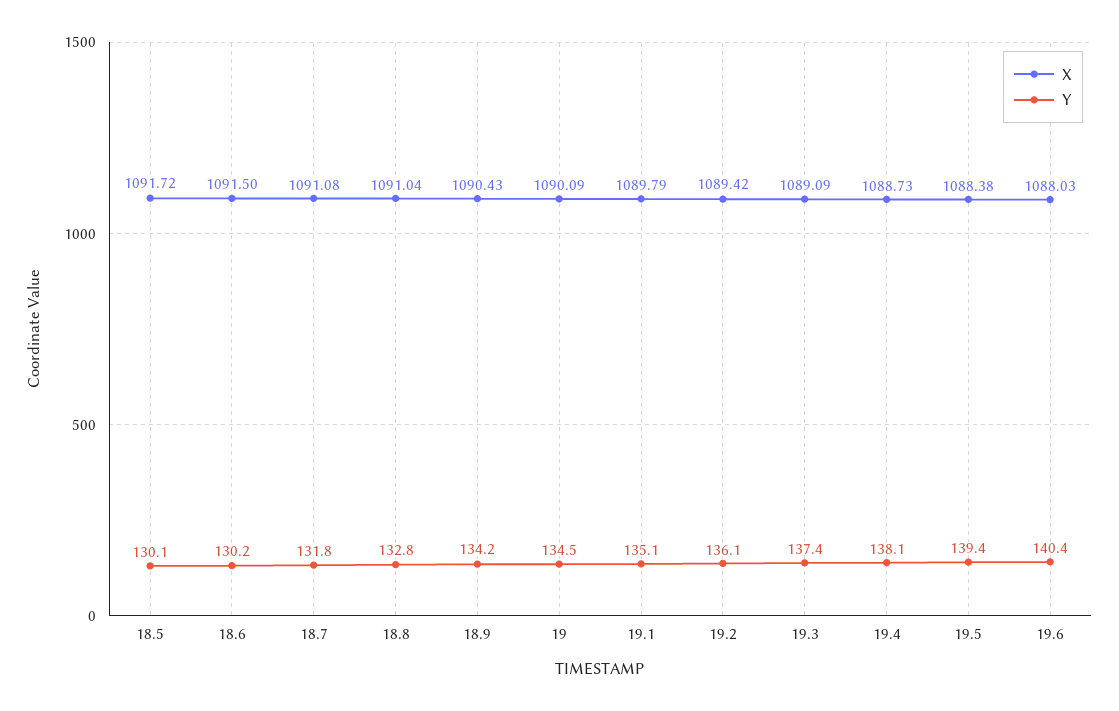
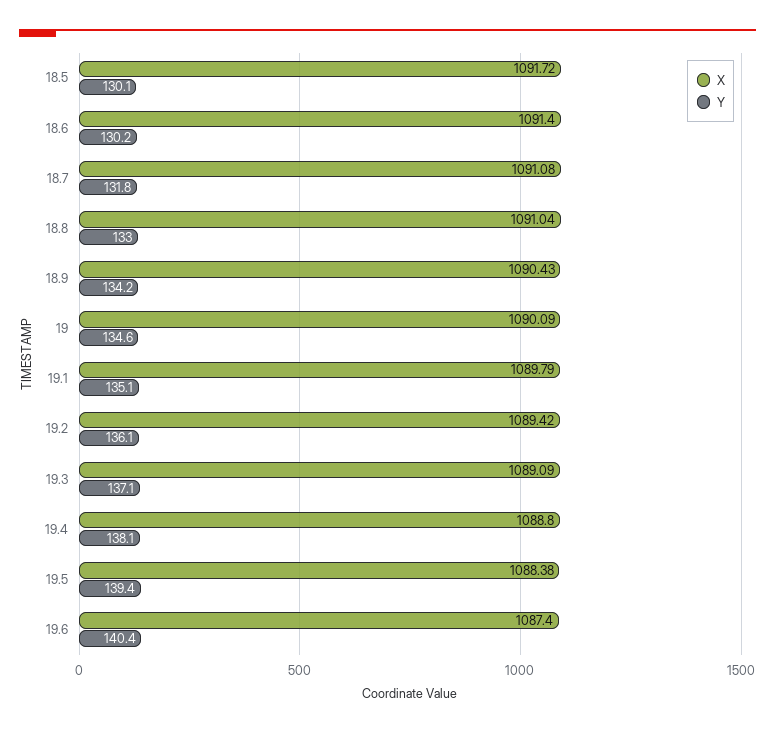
X, 18.6: 1091.5 -> 1091.4
Y, 18.8: 132.8 -> 133
Y, 19: 134.5 -> 134.6
Y, 19.3: 137.4 -> 137.1
X, 19.4: 1088.73 -> 1088.8
X, 19.6: 1088.03 -> 1087.4

